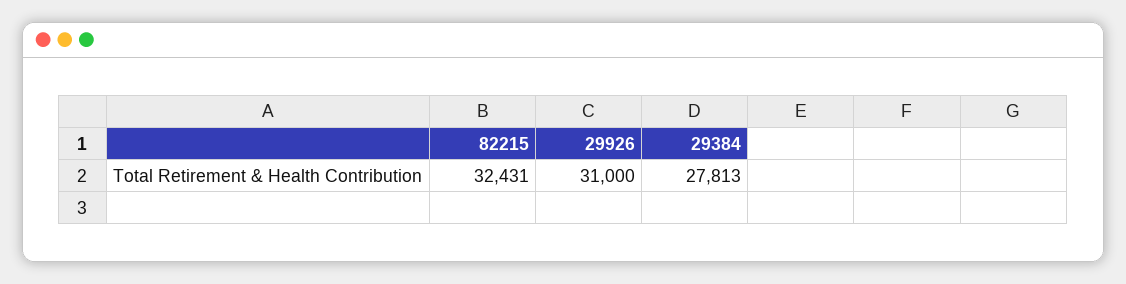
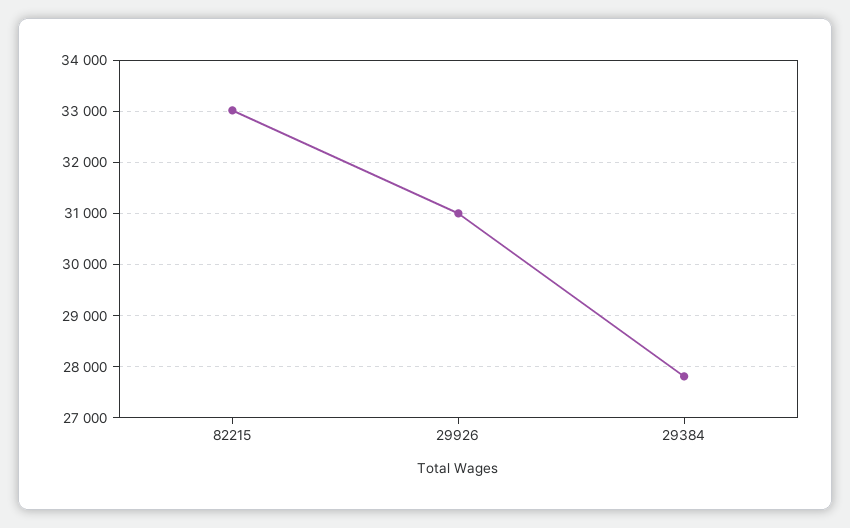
82215: 32431 -> 33000

